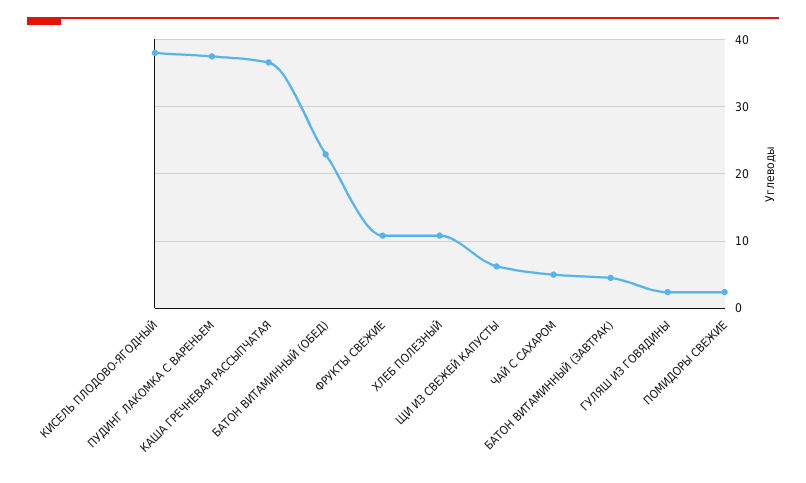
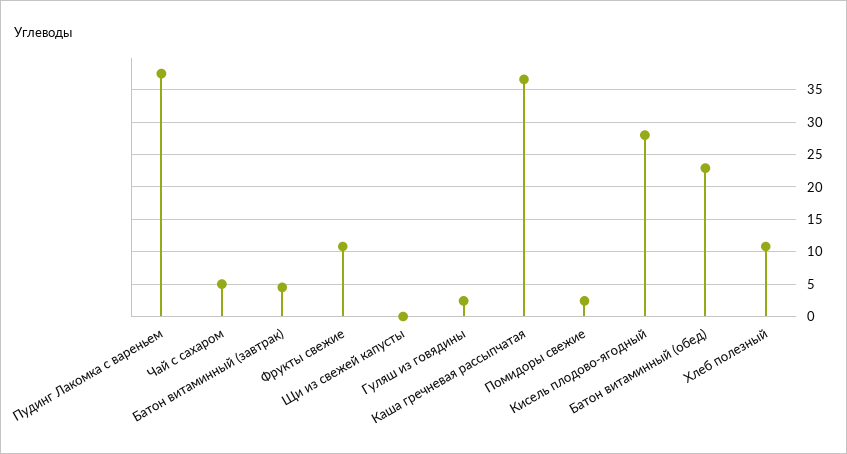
КИСЕЛЬ ПЛОДОВО-ЯГОДНЫЙ: 38 -> 28
ЩИ ИЗ СВЕЖЕЙ КАПУСТЫ: 6 -> 0

